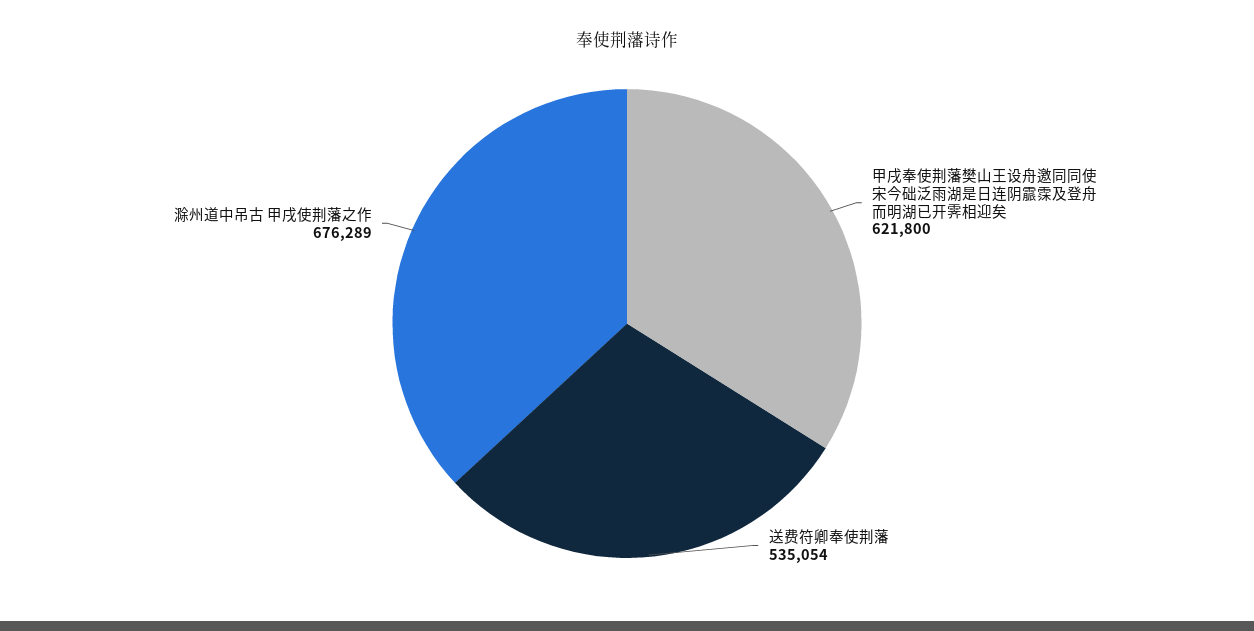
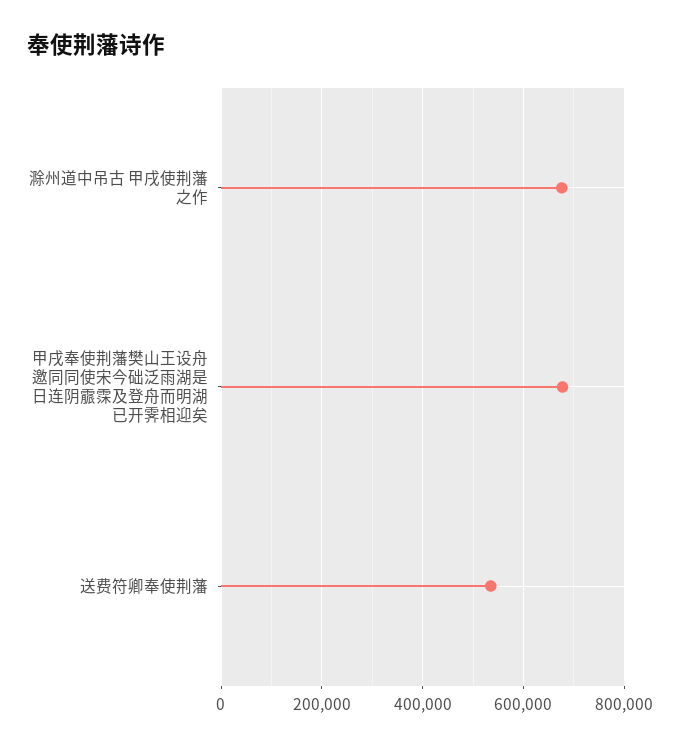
甲戌奉使荆藩樊山王设舟邀同同使宋今础泛雨湖是日连阴霢霂及登舟而明湖已开霁相迎矣: 621800 -> 680000

